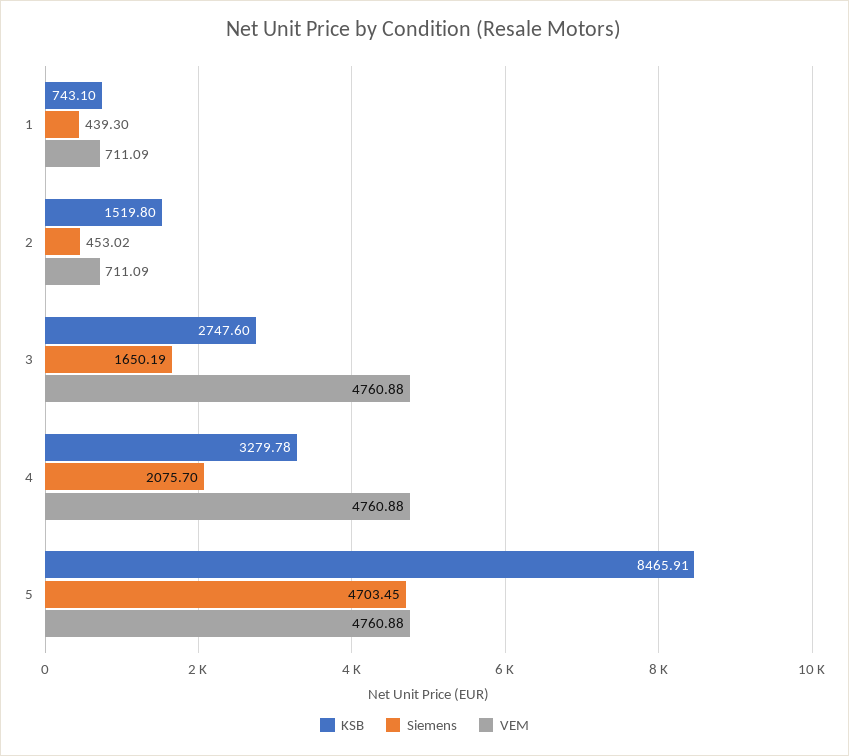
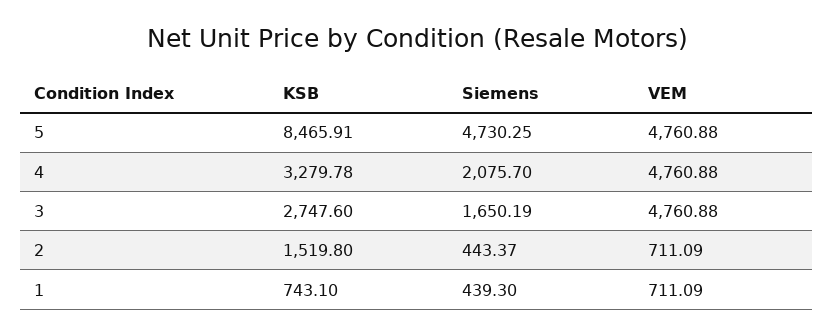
Siemens, 2: 453.02 -> 443.37
Siemens, 5: 4703.45 -> 4730.25

